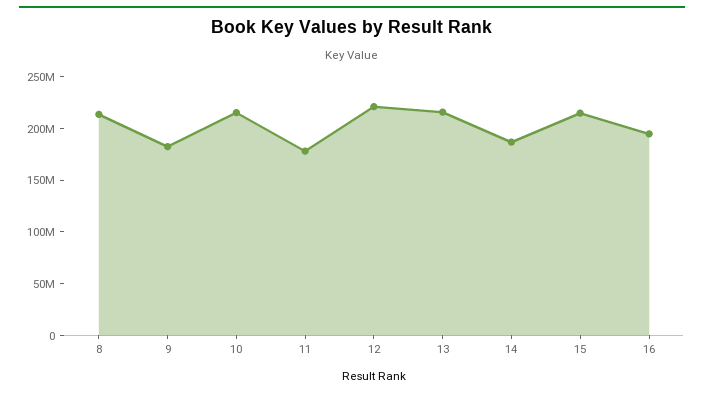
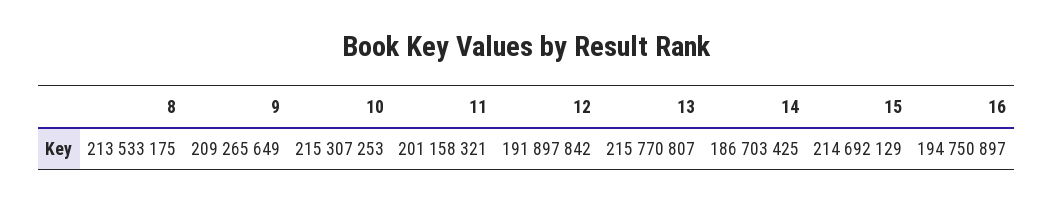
9: 180000000 -> 209265649
11: 180000000 -> 201158321
12: 220000000 -> 191897842

